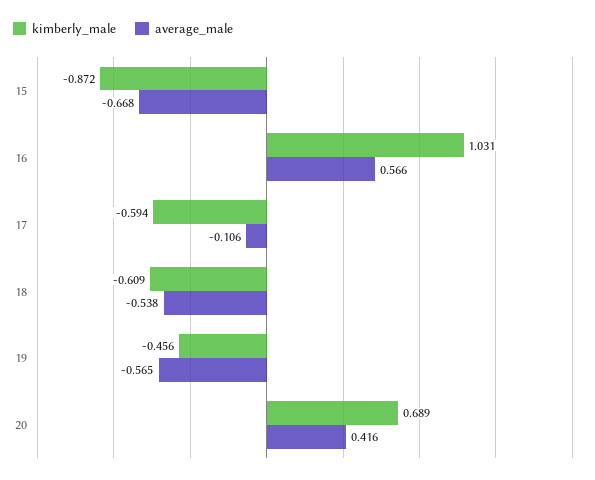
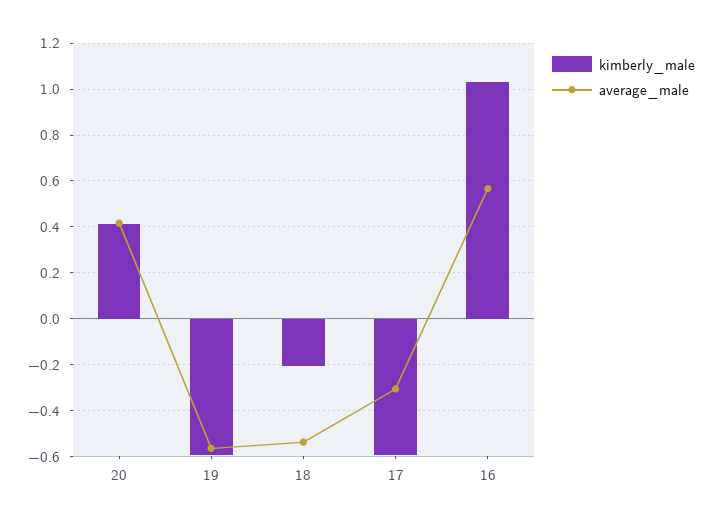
kimberly_male, 15: -0.872 -> none
average_male, 15: -0.668 -> none
average_male, 17: -0.106 -> -0.3
kimberly_male, 18: -0.609 -> -0.2
kimberly_male, 19: -0.456 -> -0.6
kimberly_male, 20: 0.689 -> 0.4

